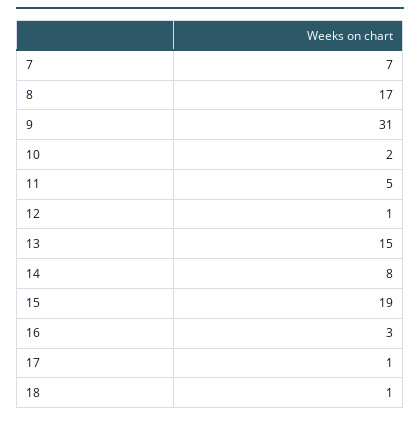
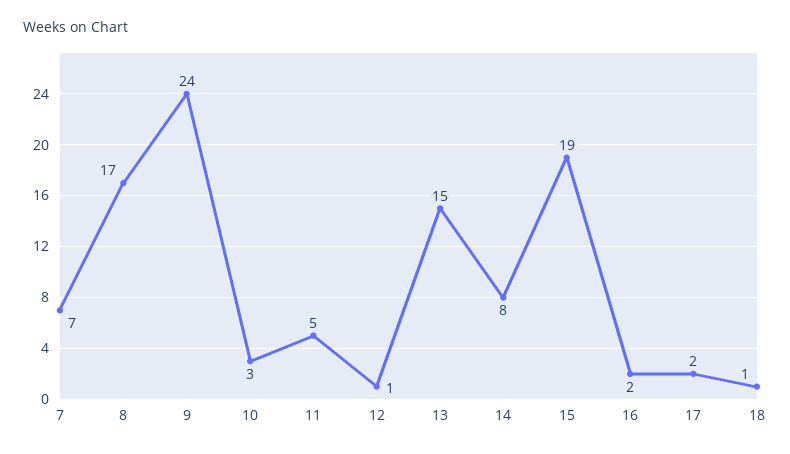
9: 31 -> 24
10: 2 -> 3
16: 3 -> 2
17: 1 -> 2

